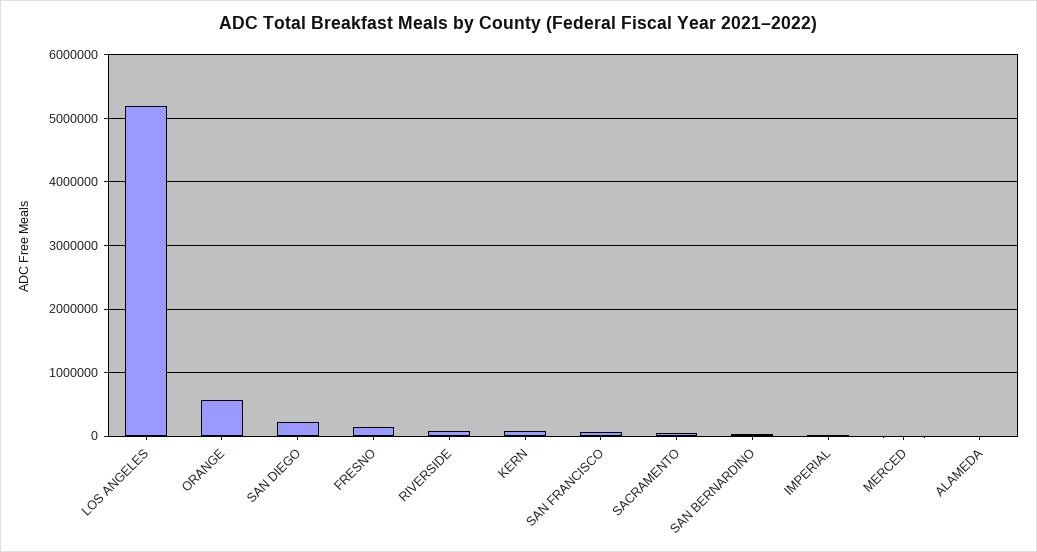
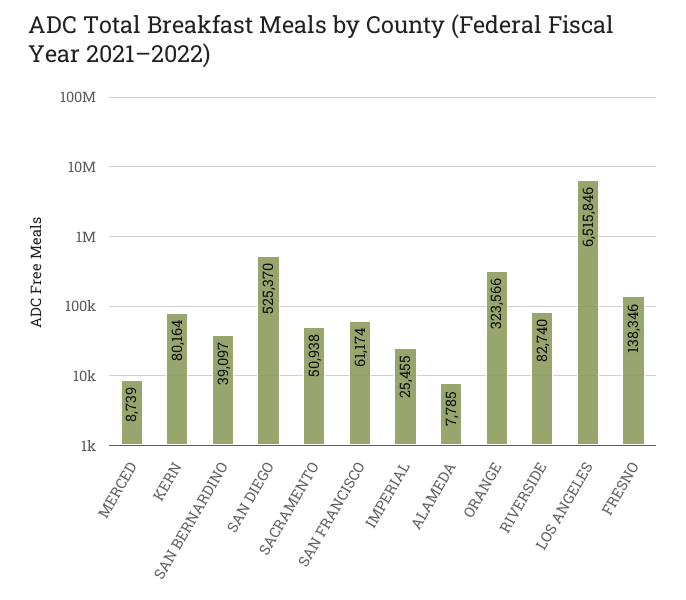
LOS ANGELES: 5200000 -> 6515846
ORANGE: 600000 -> 323566
SAN DIEGO: 200000 -> 525370

